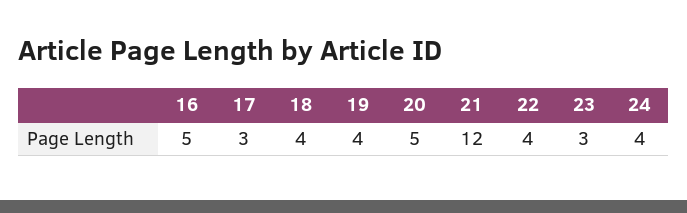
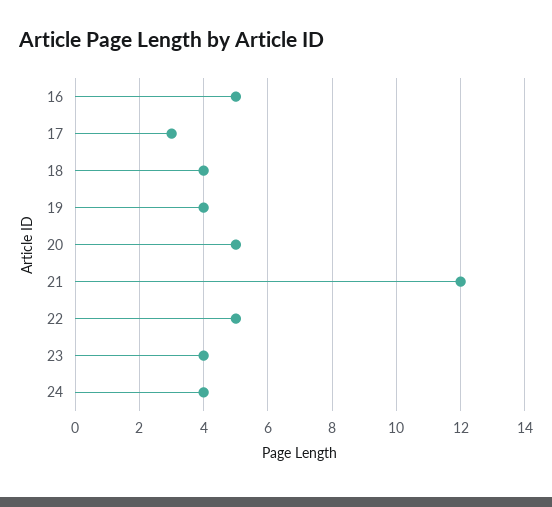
22: 4 -> 5
23: 3 -> 4

